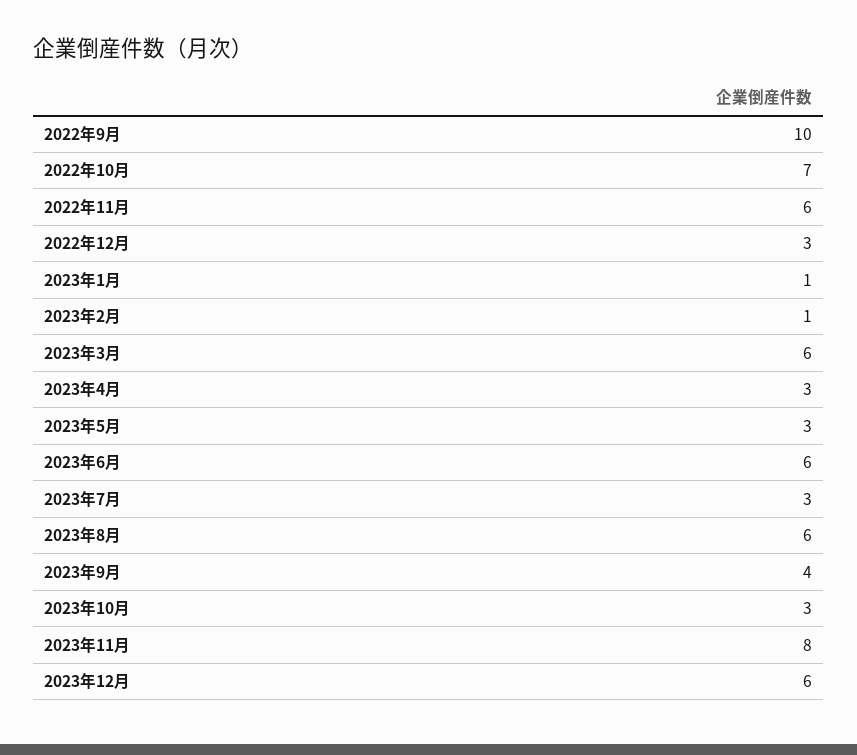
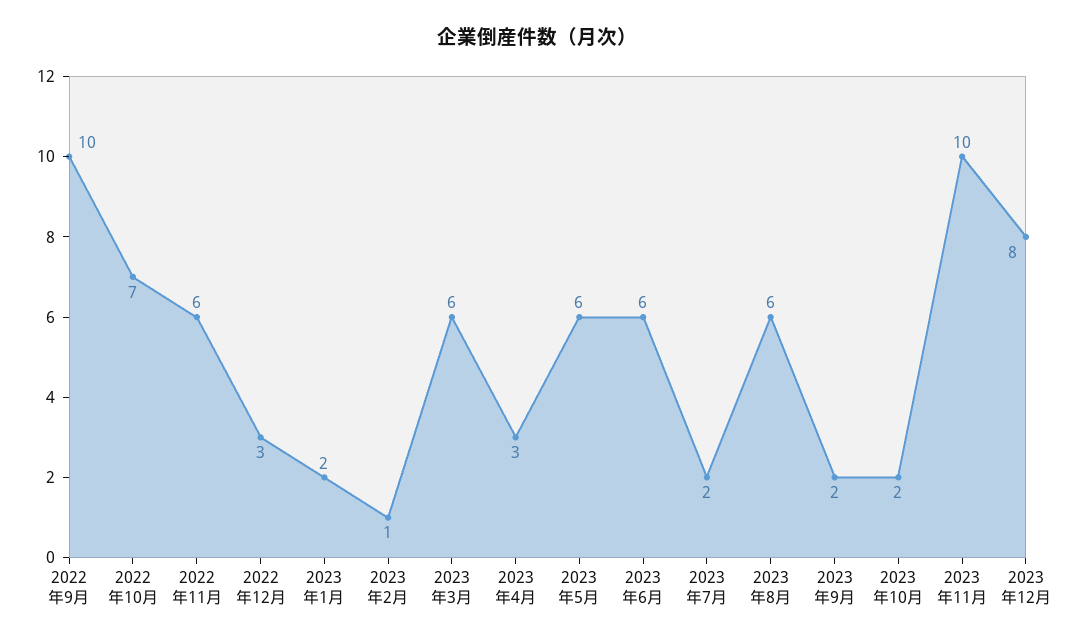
2023年1月: 1 -> 2
2023年5月: 3 -> 6
2023年7月: 3 -> 2
2023年9月: 4 -> 2
2023年10月: 3 -> 2
2023年11月: 8 -> 10
2023年12月: 6 -> 8

